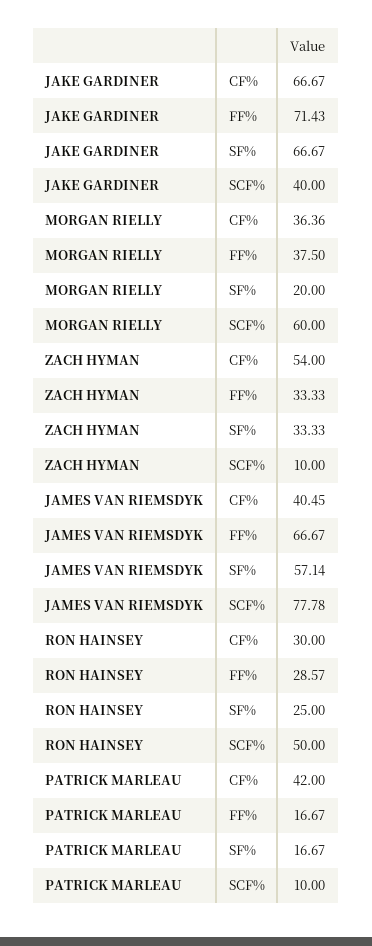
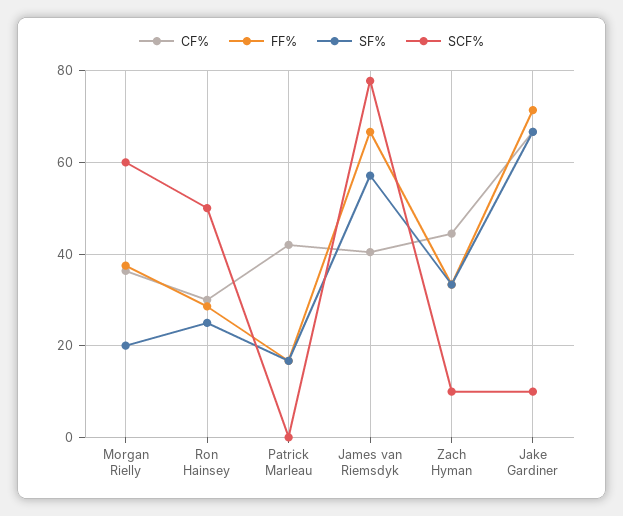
SCF%, JAKE GARDINER: 40 -> 10
CF%, ZACH HYMAN: 54 -> 44
SCF%, PATRICK MARLEAU: 10 -> 0

